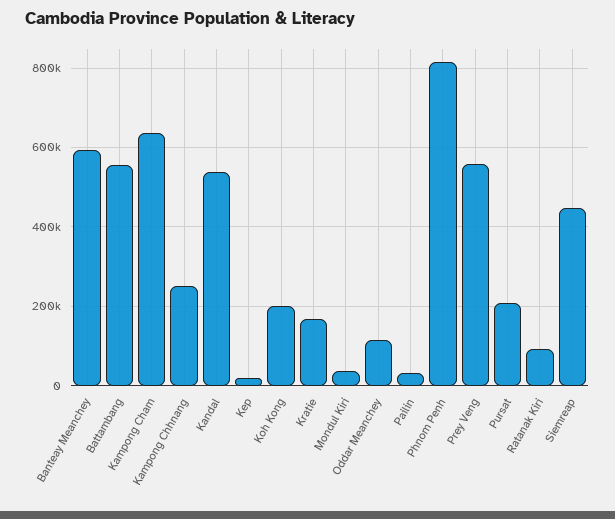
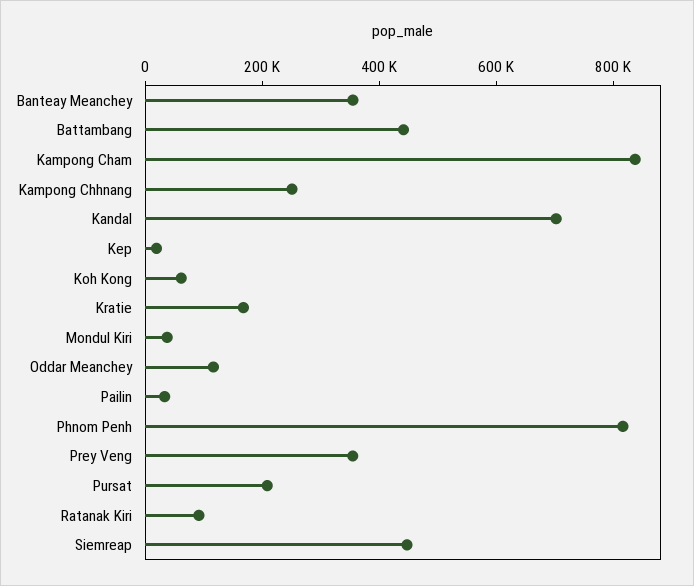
Banteay Meanchey: 600000 -> 350000
Battambang: 560000 -> 450000
Kampong Cham: 640000 -> 850000
Kandal: 540000 -> 700000
Koh Kong: 200000 -> 50000
Prey Veng: 560000 -> 350000

